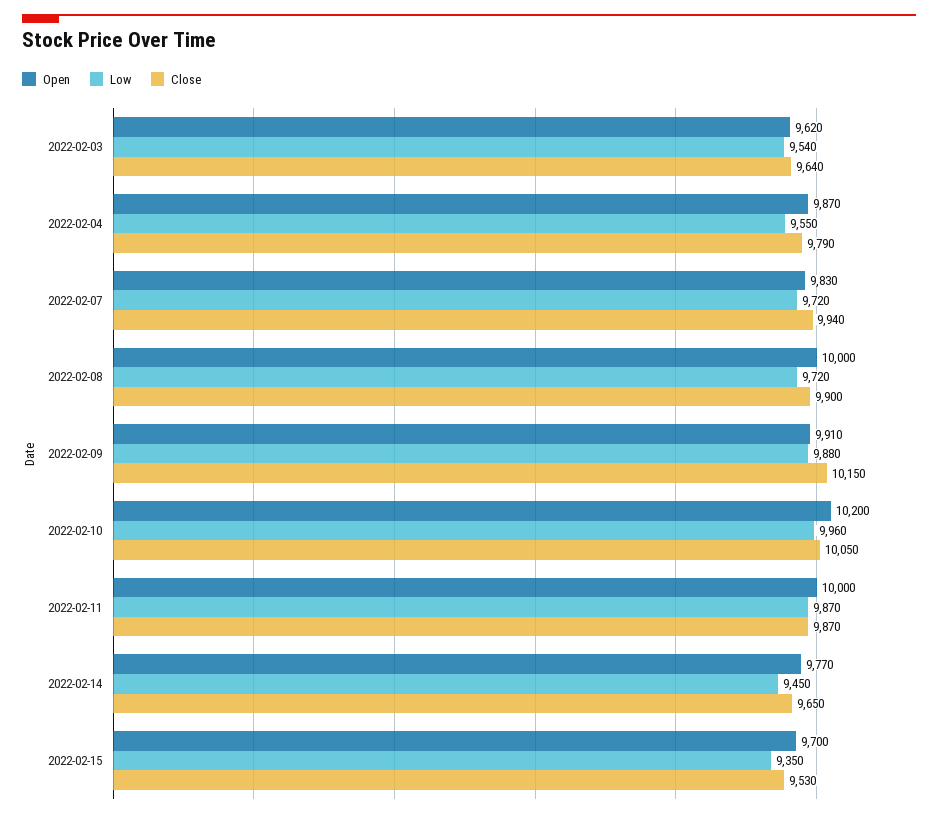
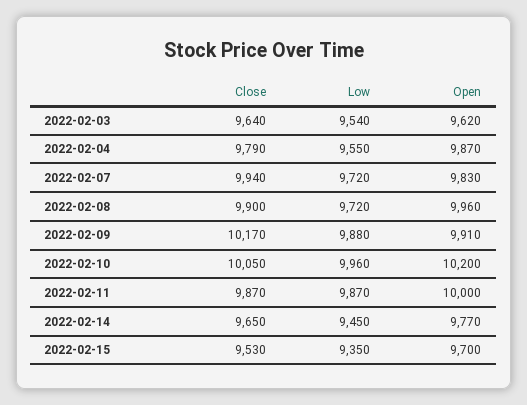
Open, 2022-02-08: 10000 -> 9960
Close, 2022-02-09: 10150 -> 10170

